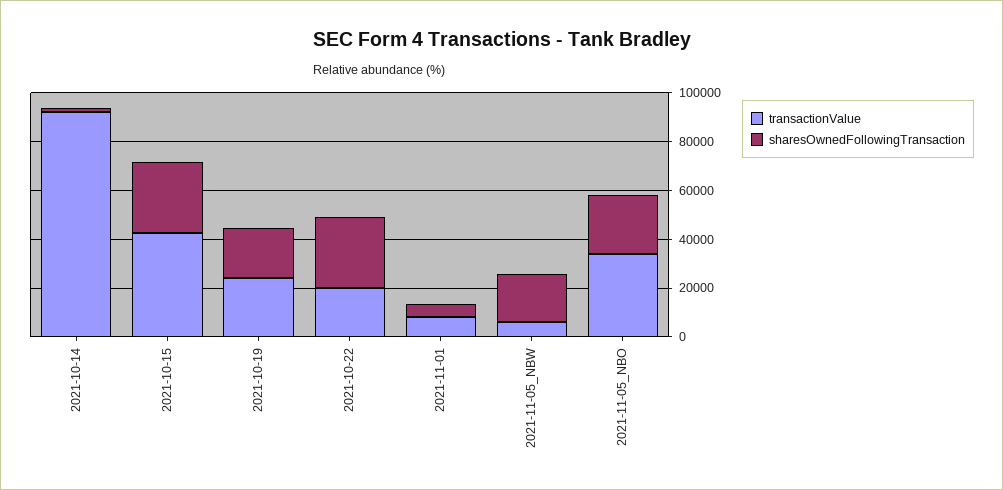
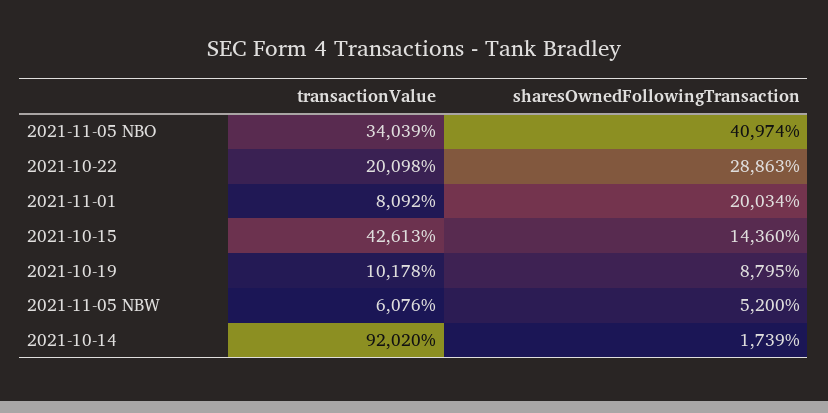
sharesOwnedFollowingTransaction, 2021-10-15: 30000 -> 14360
transactionValue, 2021-10-19: 25000 -> 10178
sharesOwnedFollowingTransaction, 2021-10-19: 20000 -> 8795
sharesOwnedFollowingTransaction, 2021-11-01: 5000 -> 20034
sharesOwnedFollowingTransaction, 2021-11-05_NBW: 20000 -> 5200
sharesOwnedFollowingTransaction, 2021-11-05_NBO: 25000 -> 40974

